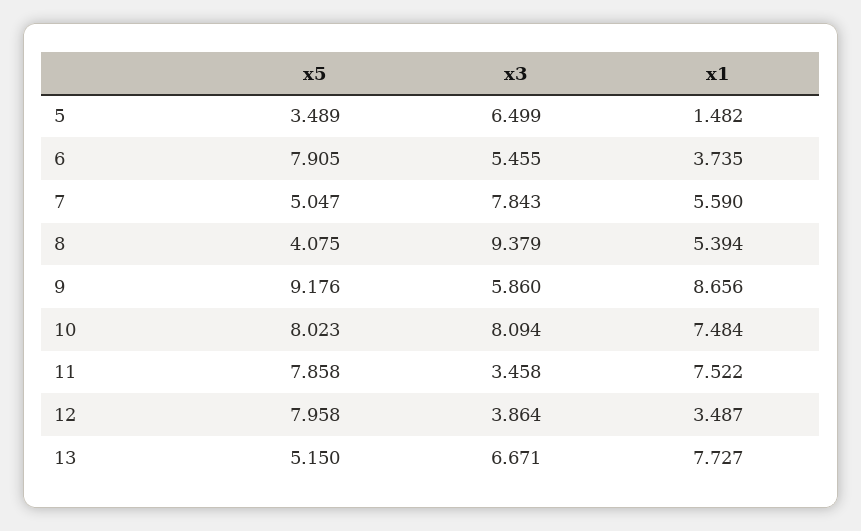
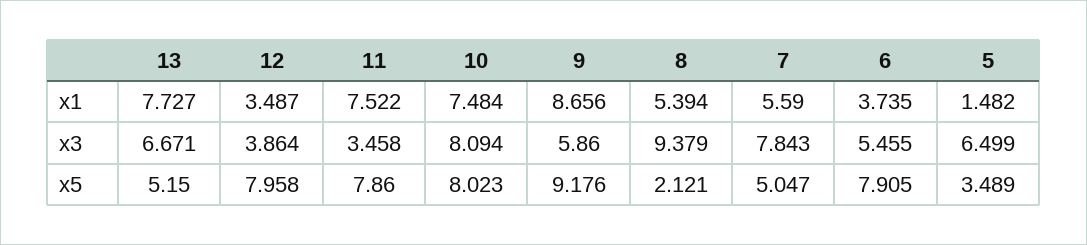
x5, 8: 4.075 -> 2.121
x5, 11: 7.858 -> 7.86

